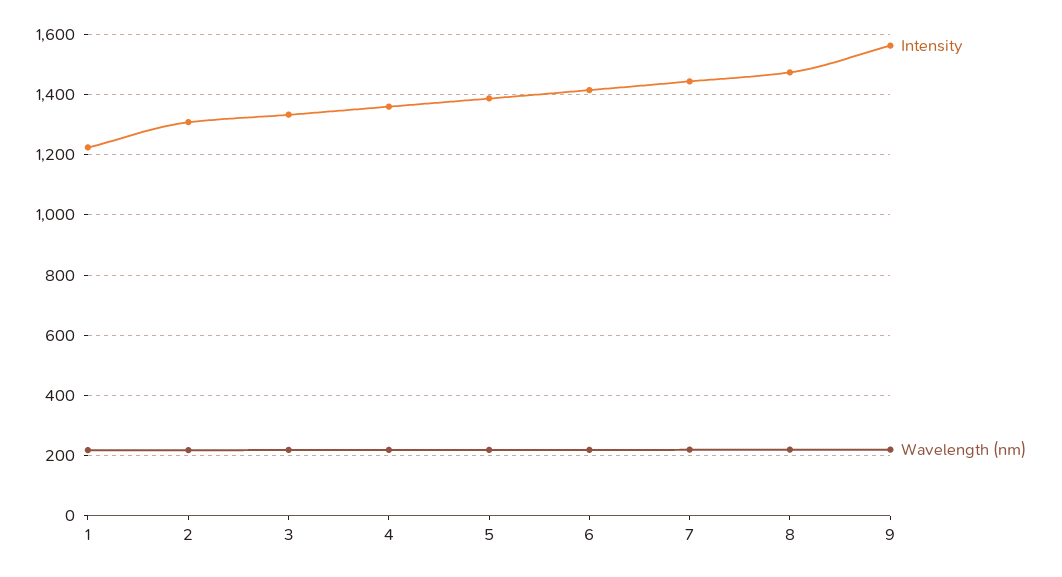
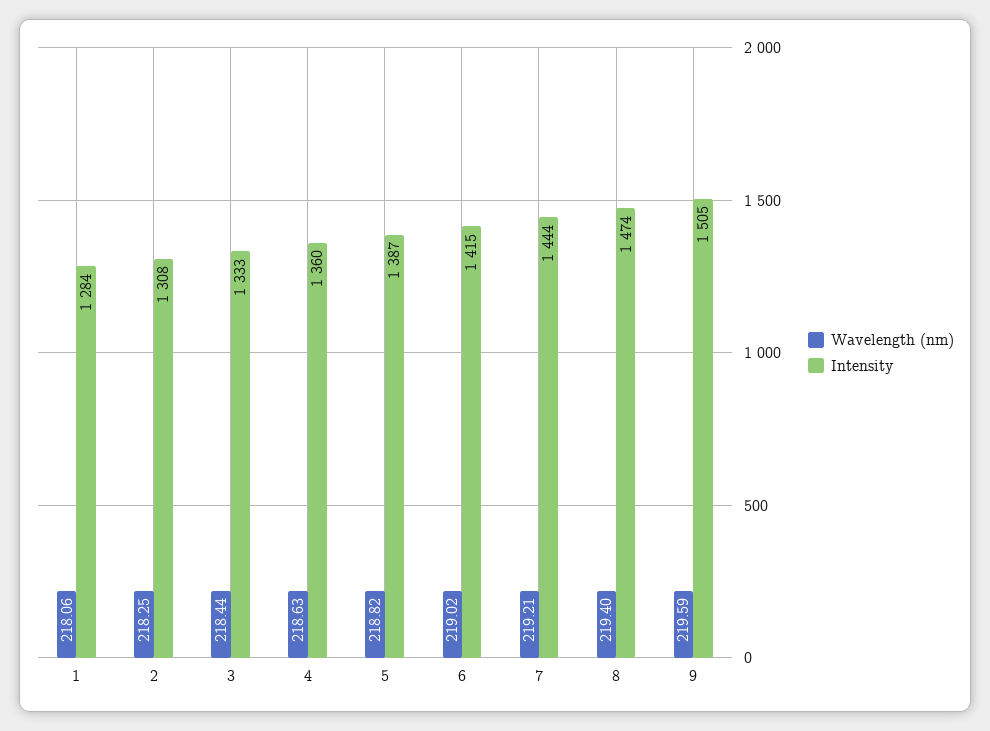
Intensity, 1: 1220 -> 1284
Intensity, 9: 1560 -> 1505

